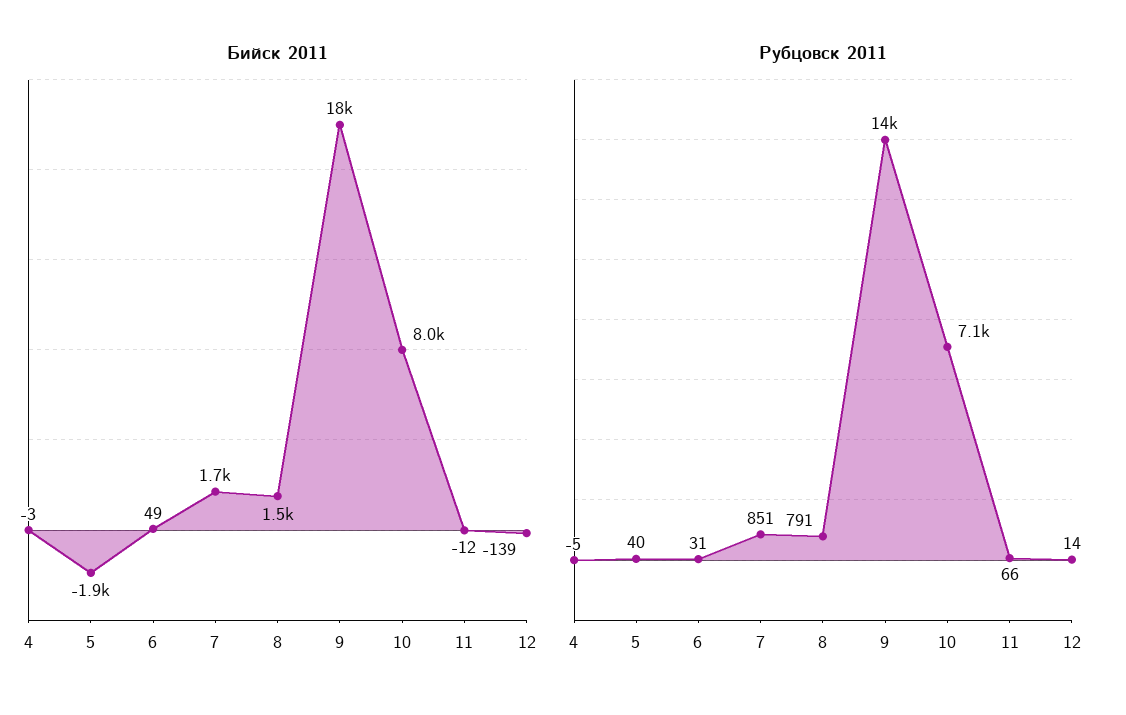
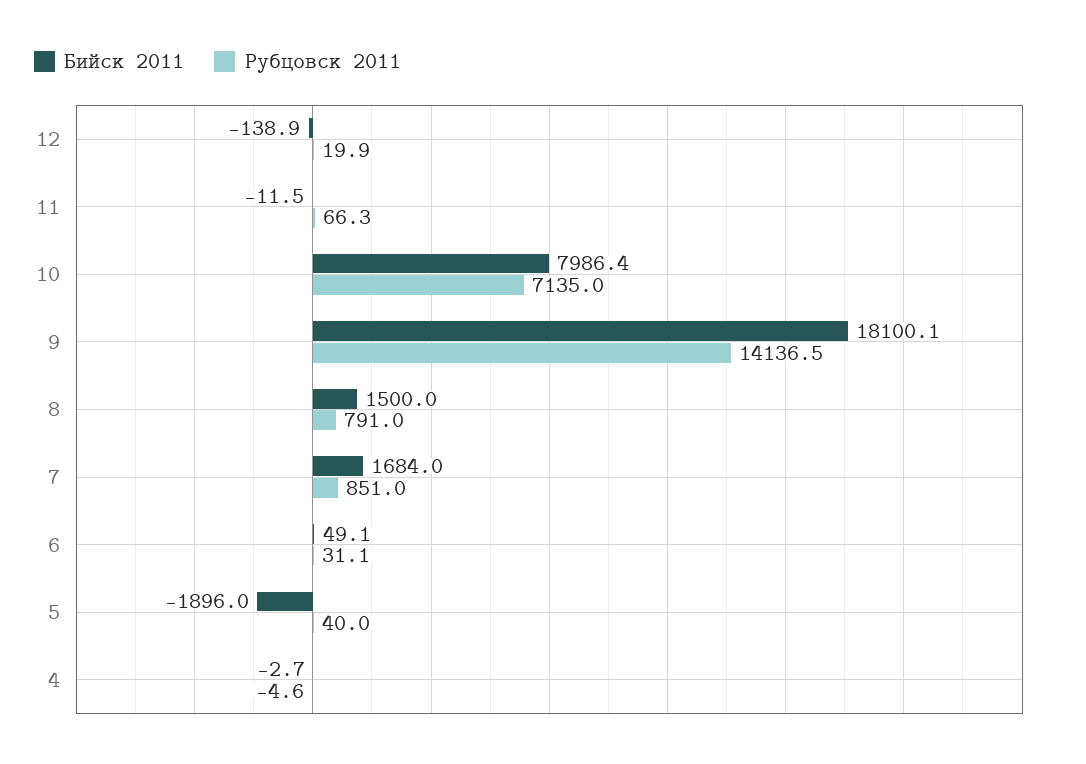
Рубцовск 2011, 12: 14 -> 19.9

